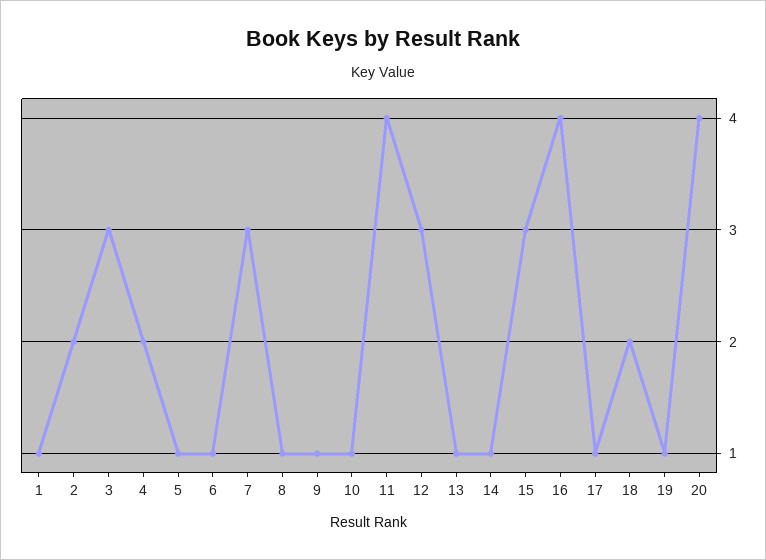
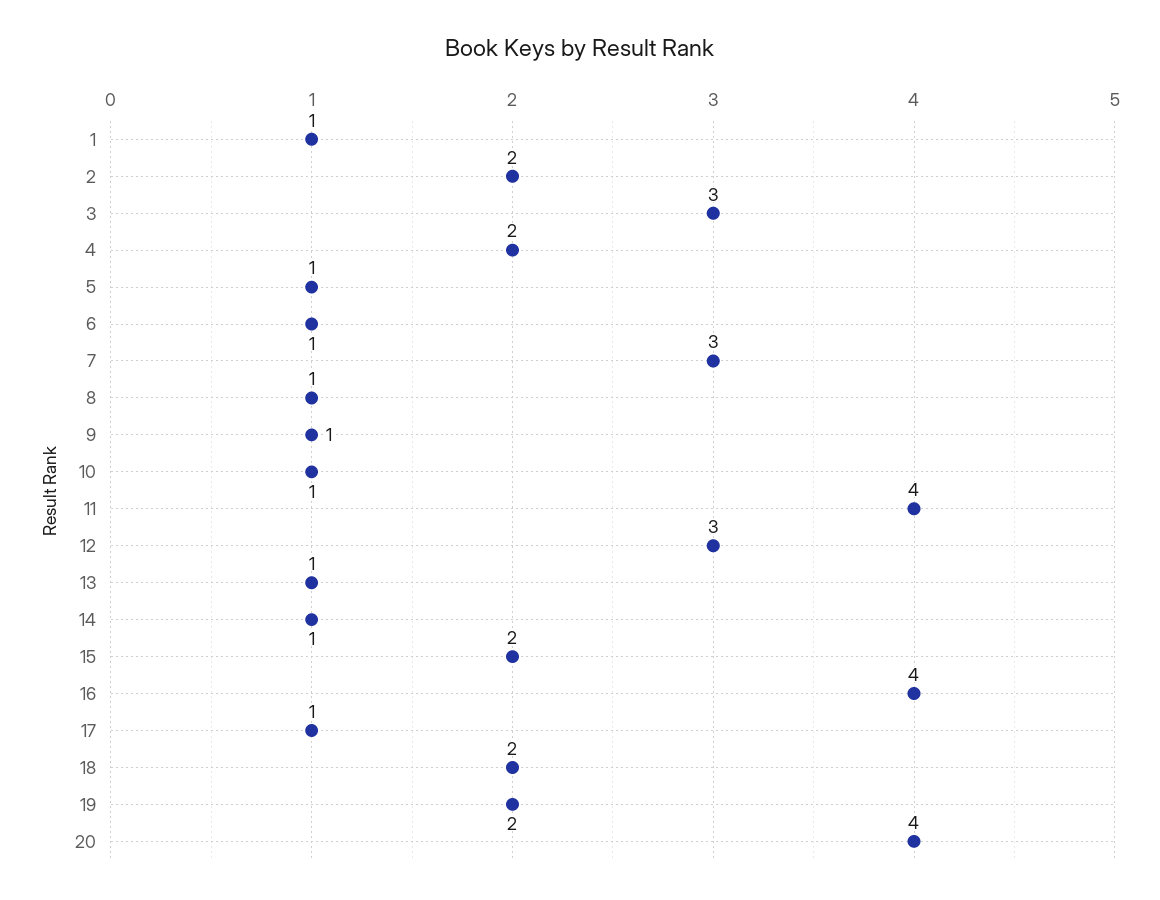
15: 3 -> 2
19: 1 -> 2

